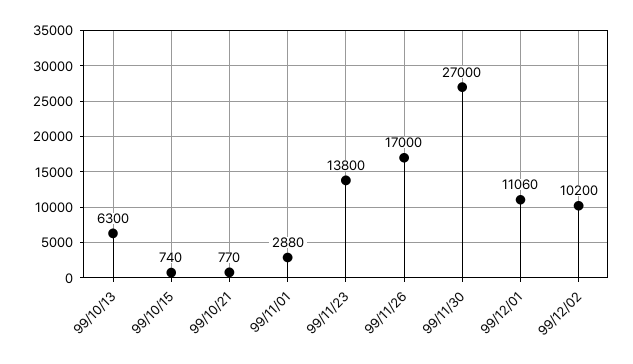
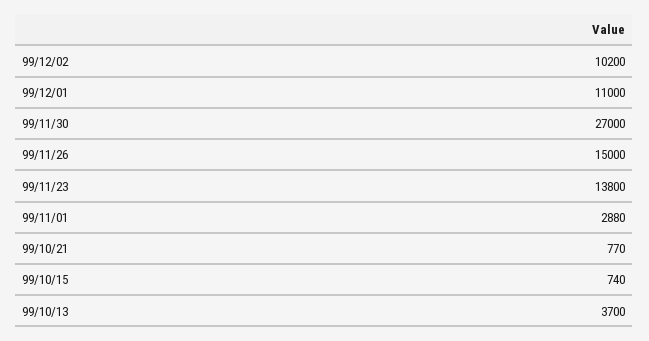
99/10/13: 6300 -> 3700
99/11/26: 17000 -> 15000
99/12/01: 11060 -> 11000

